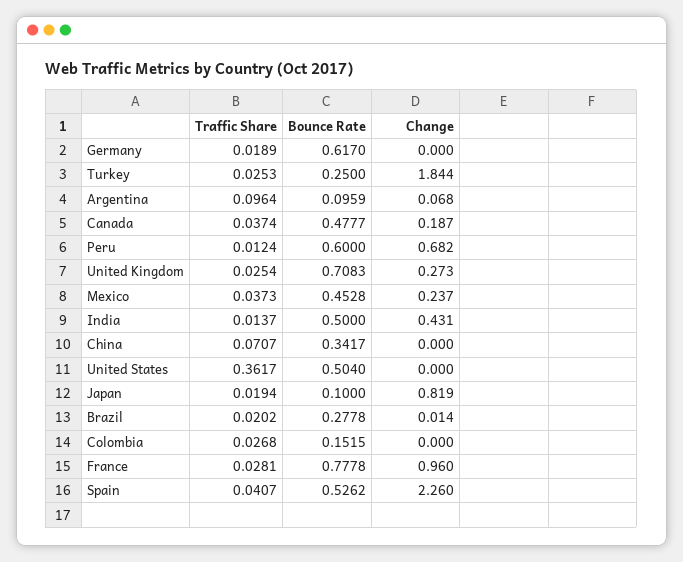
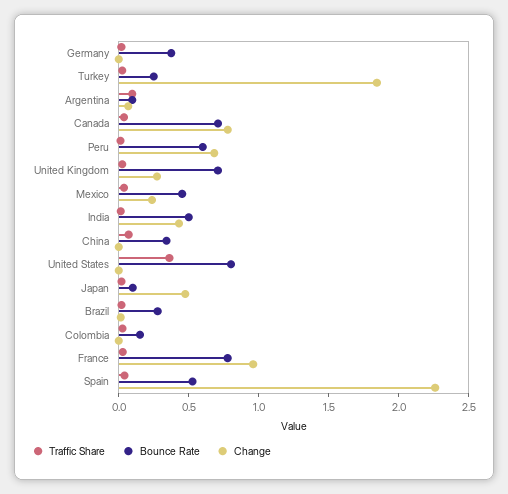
Bounce Rate, Germany: 0.617 -> 0.4
Bounce Rate, Canada: 0.4777 -> 0.7
Change, Canada: 0.187 -> 0.8
Bounce Rate, United States: 0.504 -> 0.8
Change, Japan: 0.819 -> 0.5

